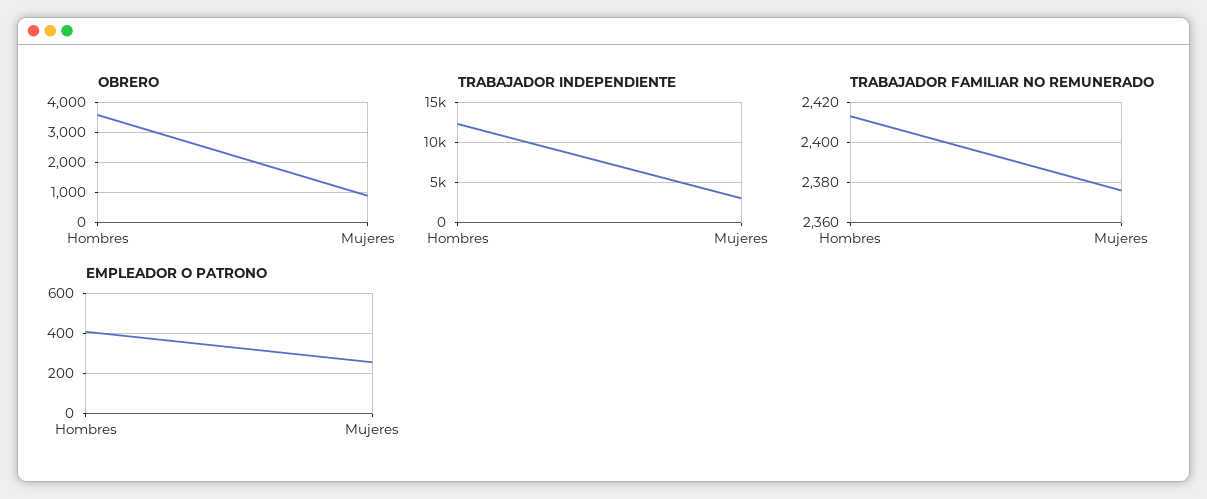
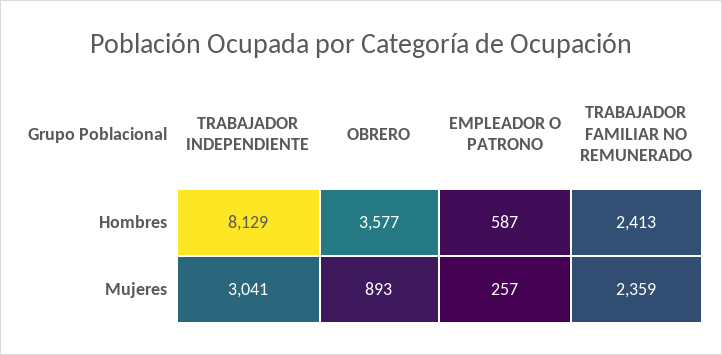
TRABAJADOR INDEPENDIENTE, Hombres: 12000 -> 8129
TRABAJADOR FAMILIAR NO REMUNERADO, Mujeres: 2375 -> 2359
EMPLEADOR O PATRONO, Hombres: 400 -> 587

